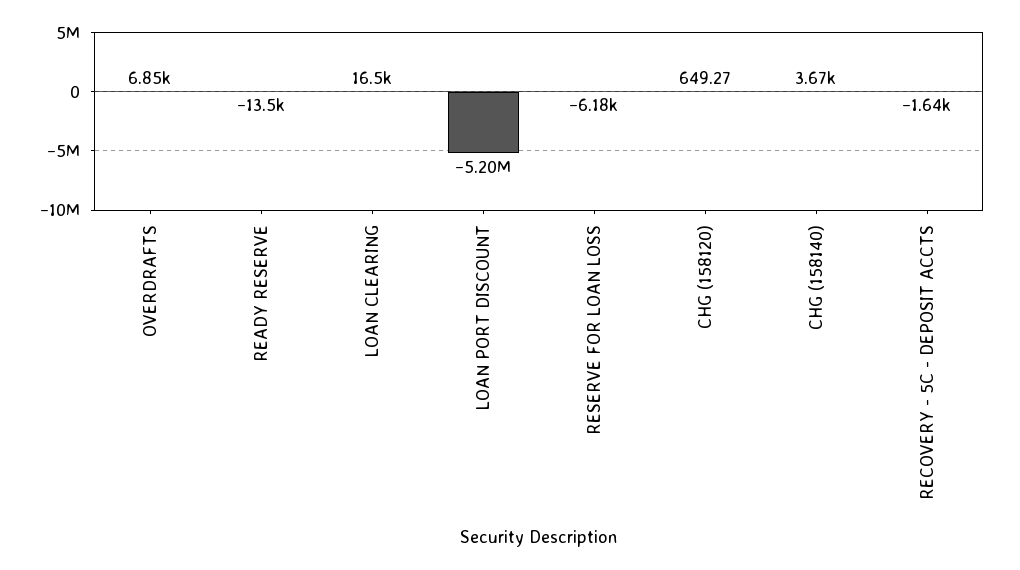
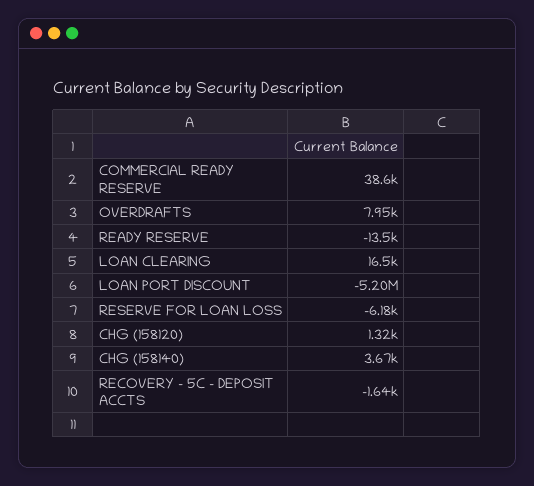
OVERDRAFTS: 6850 -> 7950
CHG (158120): 649.27 -> 1320
COMMERCIAL READY RESERVE: none -> 38600

